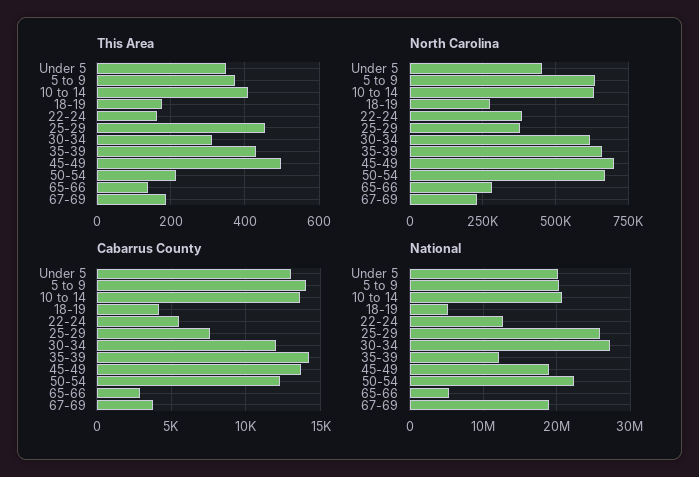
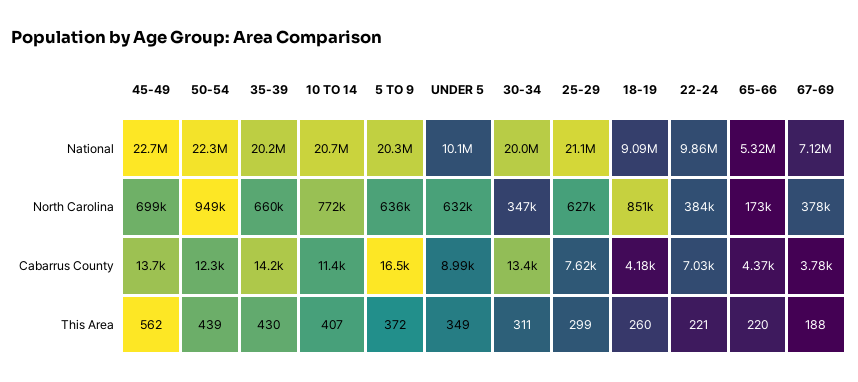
This Area, 18-19: 180 -> 260
This Area, 22-24: 160 -> 221
This Area, 25-29: 460 -> 299
This Area, 45-49: 500 -> 562
This Area, 50-54: 220 -> 439
This Area, 65-66: 140 -> 220
North Carolina, Under 5: 450000 -> 632000
North Carolina, 10 to 14: 625000 -> 772000
North Carolina, 18-19: 275000 -> 851000
North Carolina, 25-29: 375000 -> 627000
North Carolina, 30-34: 625000 -> 347000
North Carolina, 50-54: 675000 -> 949000
North Carolina, 65-66: 275000 -> 173000
North Carolina, 67-69: 225000 -> 378000
Cabarrus County, Under 5: 13000 -> 8990
Cabarrus County, 5 to 9: 14000 -> 16500
Cabarrus County, 10 to 14: 13500 -> 11400
Cabarrus County, 22-24: 5500 -> 7030
Cabarrus County, 30-34: 12000 -> 13400
Cabarrus County, 65-66: 3000 -> 4370
National, Under 5: 20000000 -> 10100000
National, 18-19: 5000000 -> 9090000
National, 22-24: 13000000 -> 9860000
National, 25-29: 26000000 -> 21100000
National, 30-34: 27000000 -> 20000000
National, 35-39: 12000000 -> 20200000
National, 45-49: 19000000 -> 22700000
National, 67-69: 19000000 -> 7120000

